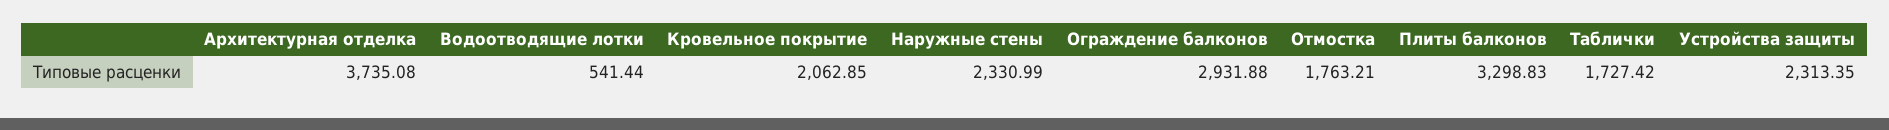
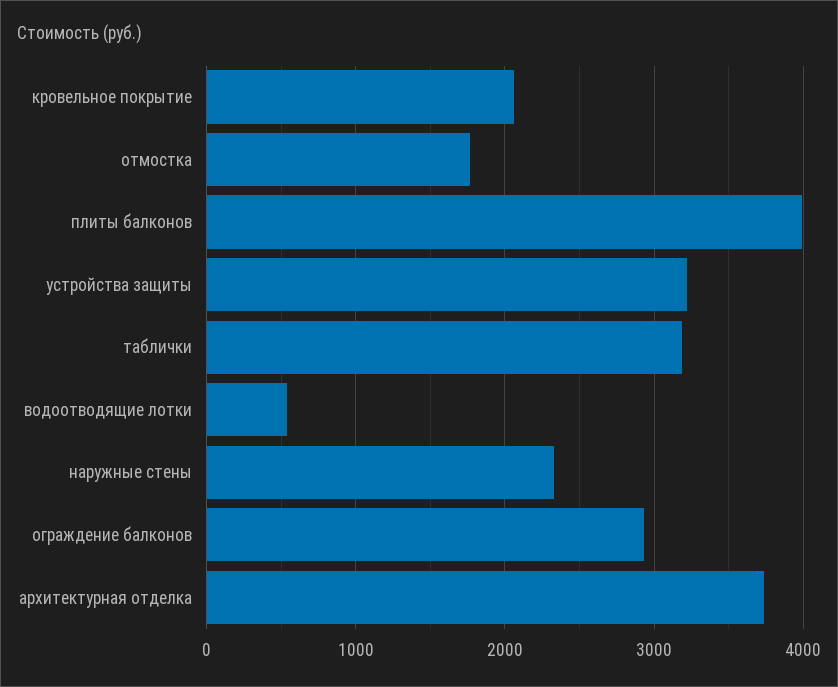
Плиты балконов: 3298.83 -> 4000
Таблички: 1727.42 -> 3200
Устройства защиты: 2313.35 -> 3200

